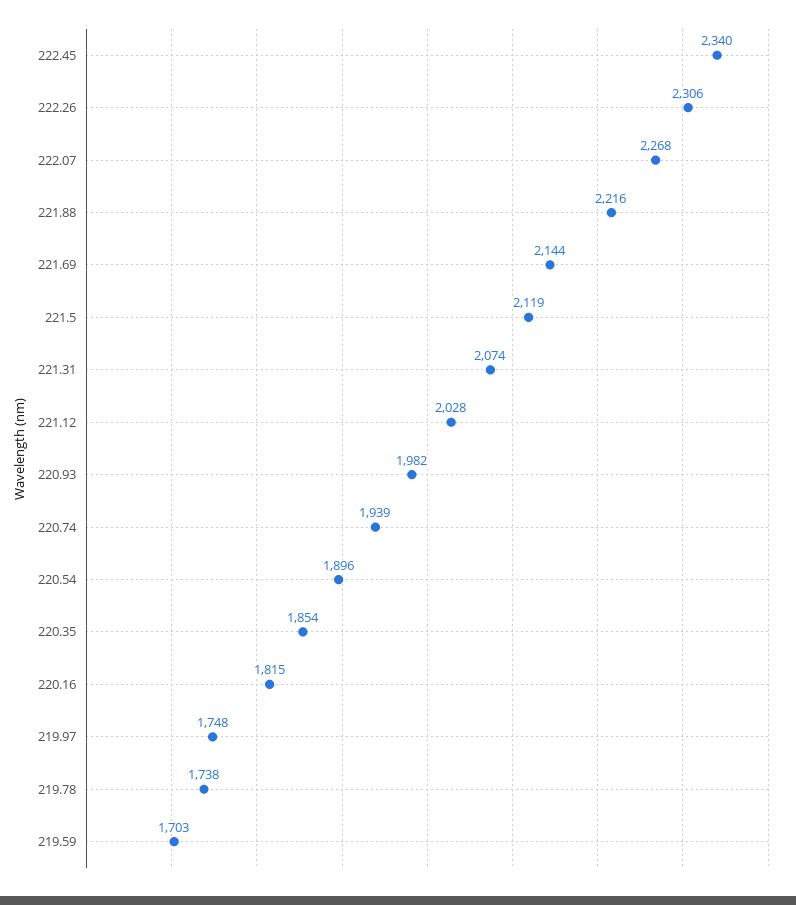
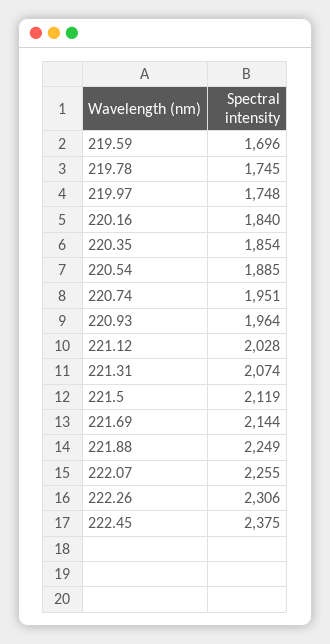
222.45: 2340 -> 2375
222.07: 2268 -> 2255
221.88: 2216 -> 2249
220.93: 1982 -> 1964
220.74: 1939 -> 1951
220.54: 1896 -> 1885
220.16: 1815 -> 1840
219.78: 1738 -> 1745
219.59: 1703 -> 1696

